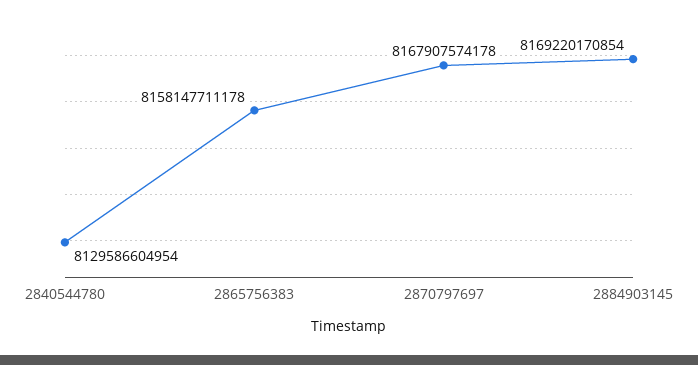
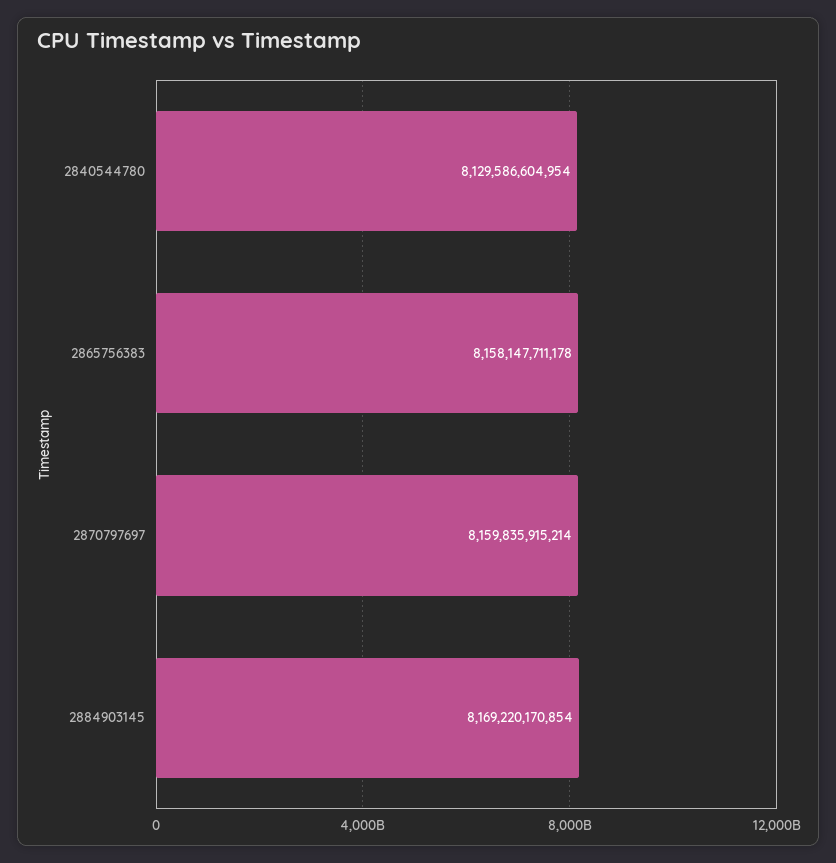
2870797697: 8167907574178 -> 8159835915214

